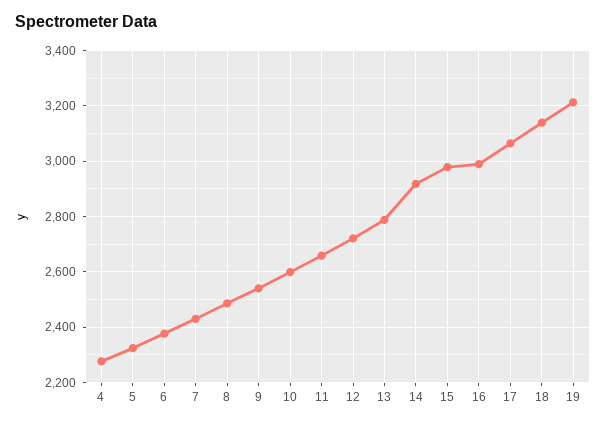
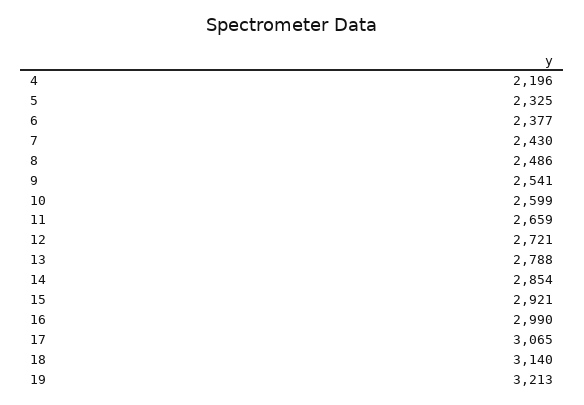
4: 2275 -> 2196
14: 2925 -> 2854
15: 2975 -> 2921

